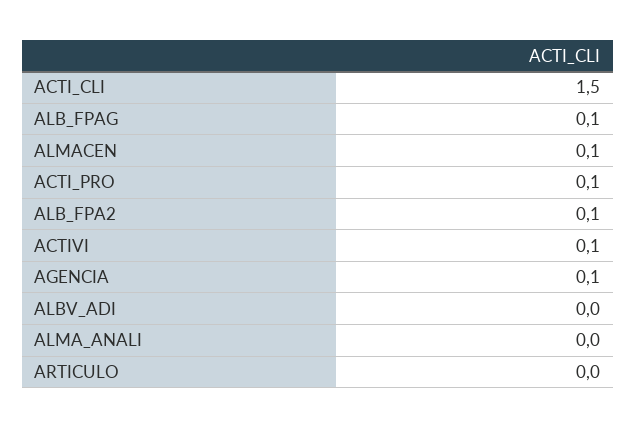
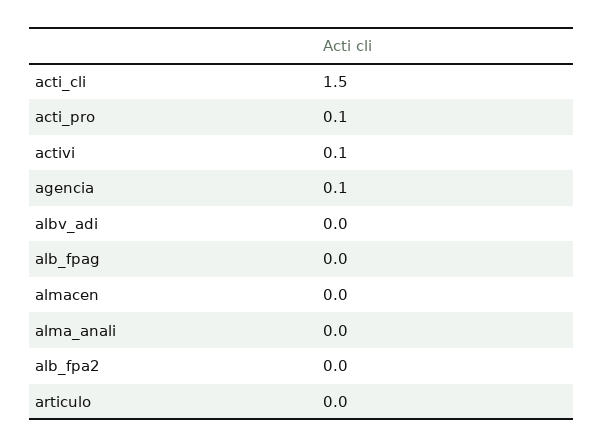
ALB_FPAG: 0.1 -> 0
ALMACEN: 0.1 -> 0
ALB_FPA2: 0.1 -> 0

